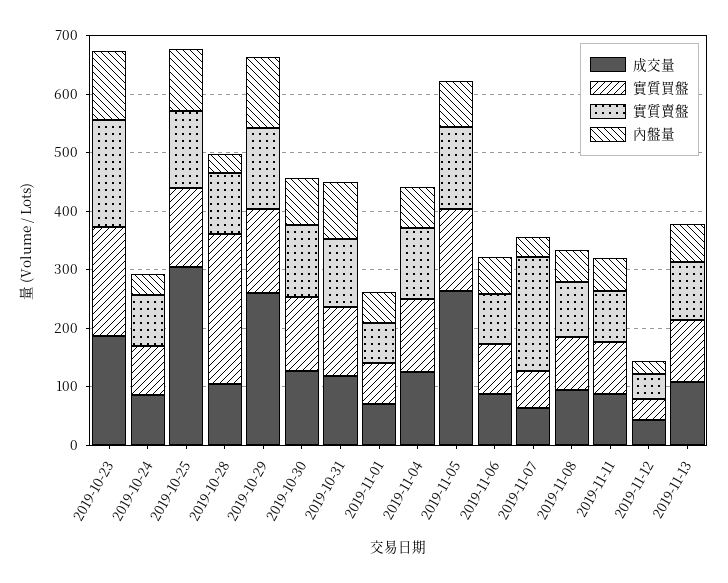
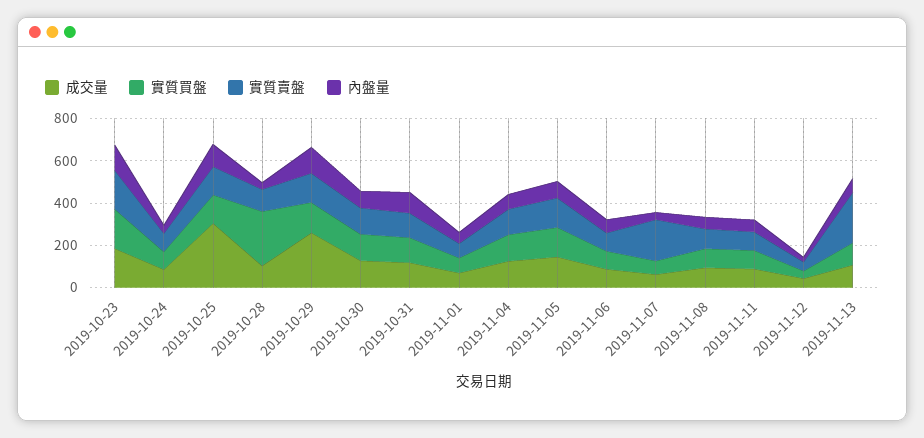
成交量, 2019-11-05: 260 -> 150
實質賣盤, 2019-11-13: 100 -> 250

